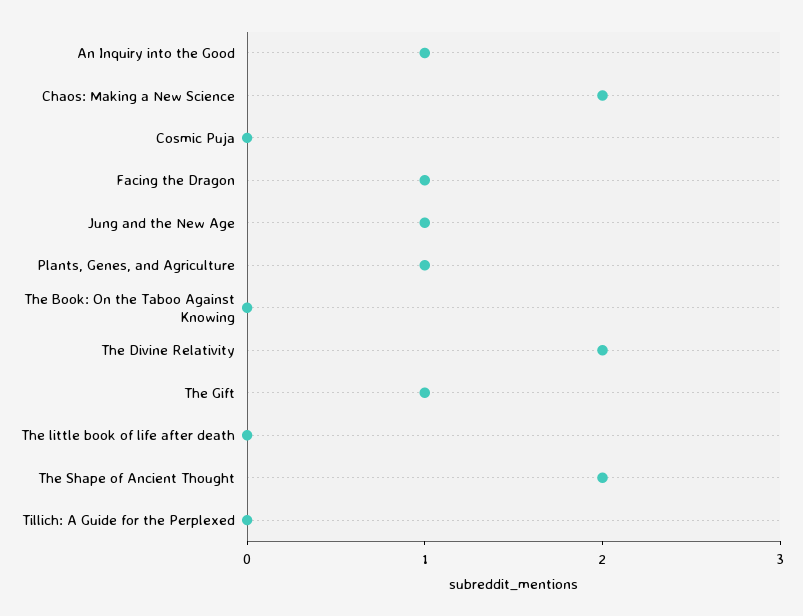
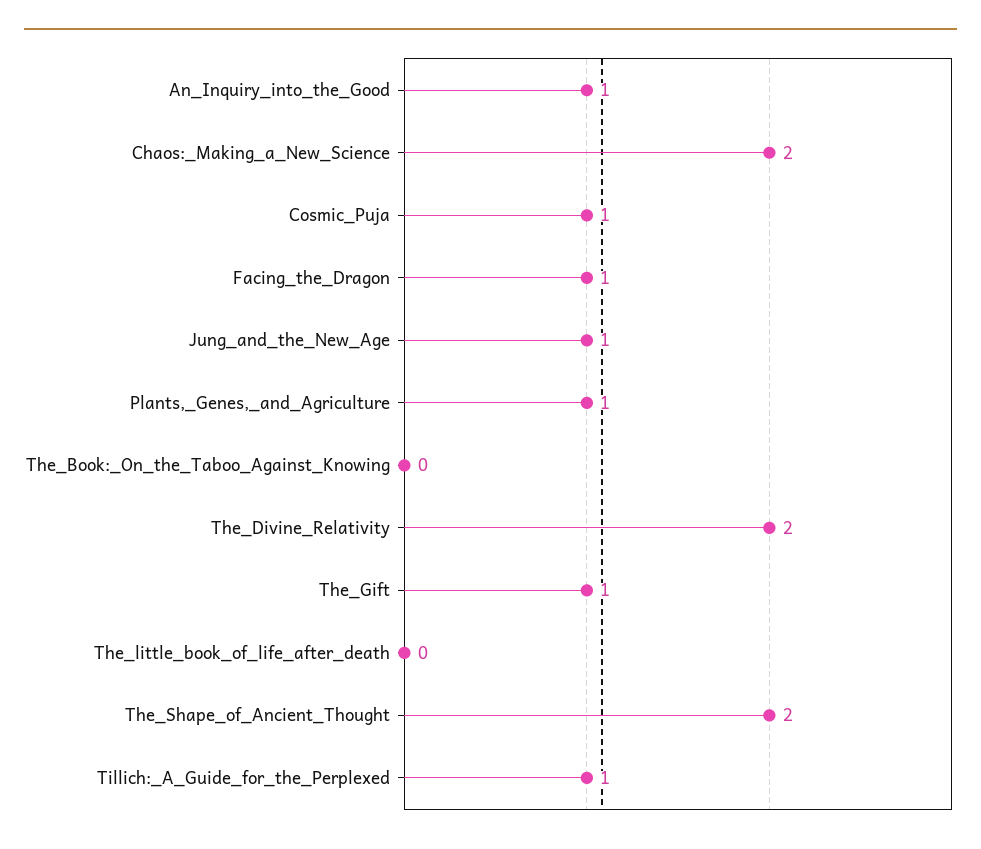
Cosmic Puja: 0 -> 1
Tillich: A Guide for the Perplexed: 0 -> 1

